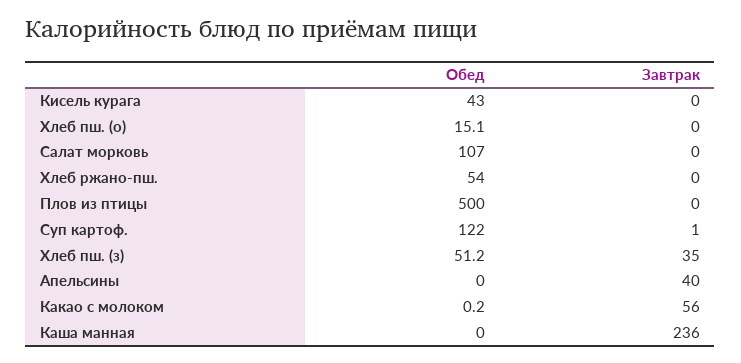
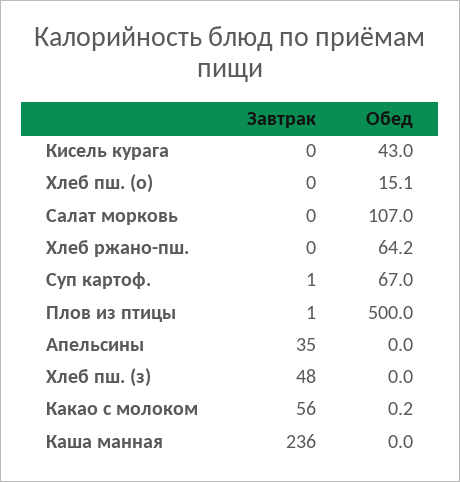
Обед, Хлеб ржано-пш.: 54 -> 64.2
Завтрак, Плов из птицы: 0 -> 1
Обед, Суп картоф.: 122 -> 67
Обед, Хлеб пш. (з): 51.2 -> 0
Завтрак, Хлеб пш. (з): 35 -> 48
Завтрак, Апельсины: 40 -> 35

